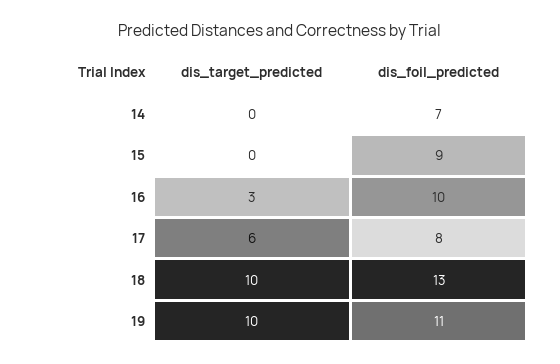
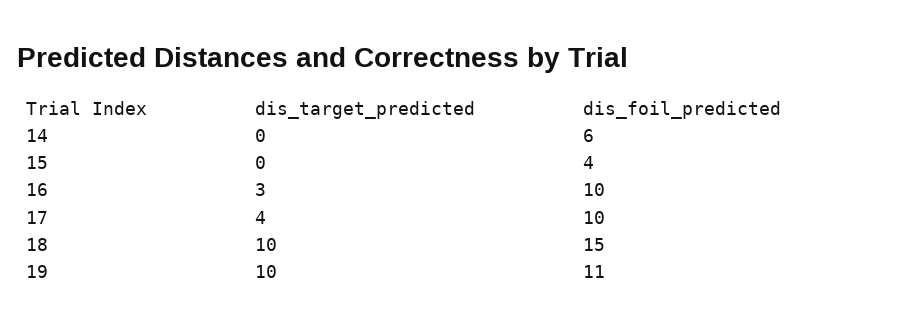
dis_foil_predicted, 14: 7 -> 6
dis_foil_predicted, 15: 9 -> 4
dis_target_predicted, 17: 6 -> 4
dis_foil_predicted, 17: 8 -> 10
dis_foil_predicted, 18: 13 -> 15

